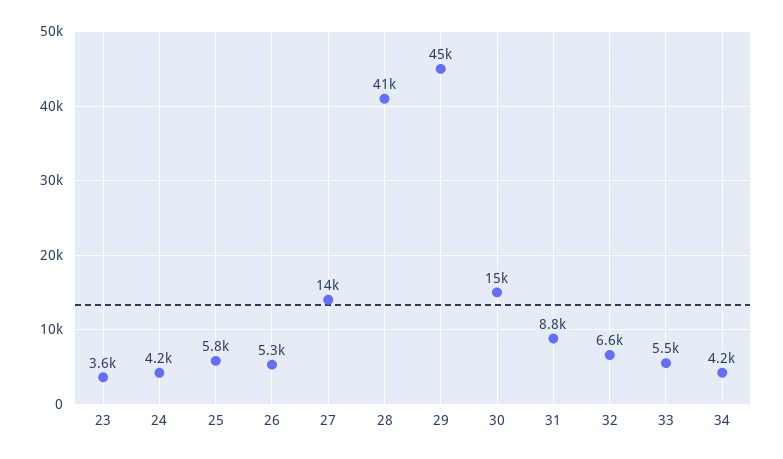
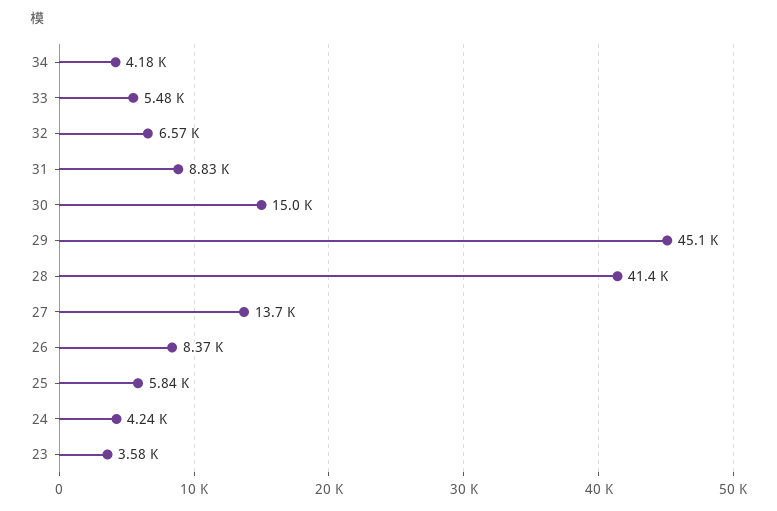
26: 5300 -> 8370

